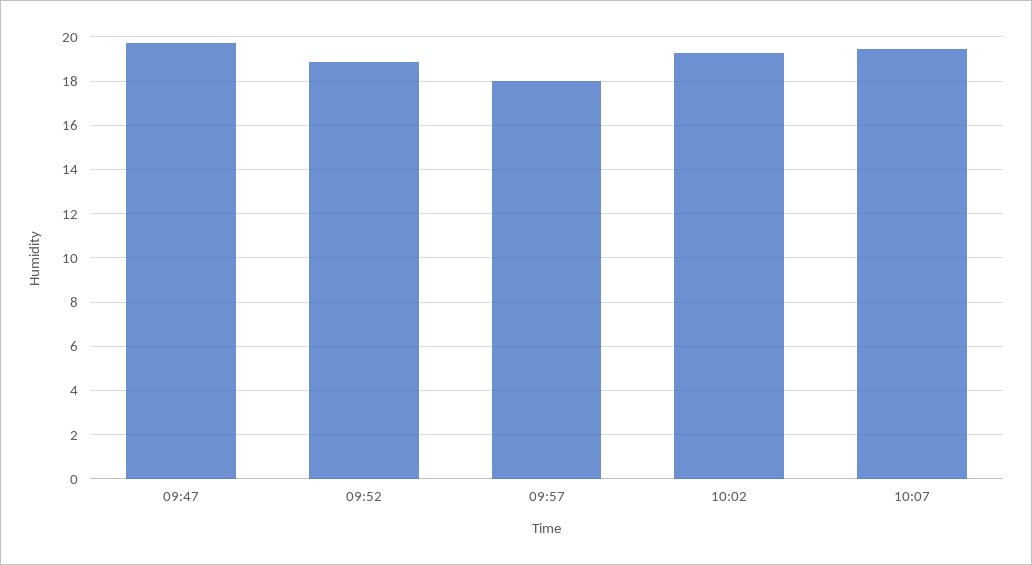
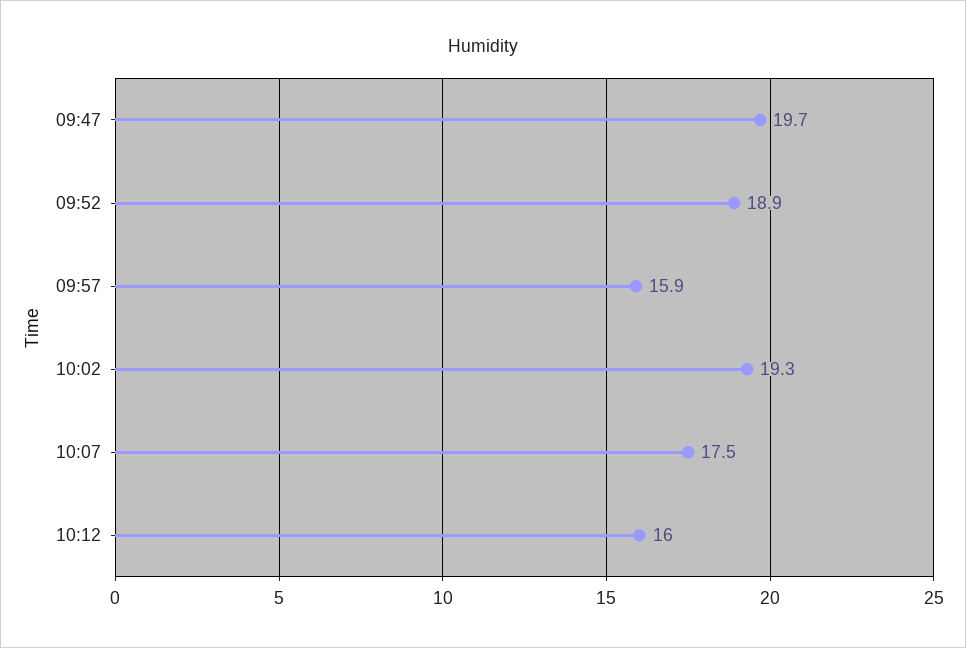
09:57: 18 -> 15.9
10:07: 19.5 -> 17.5
10:12: none -> 16

